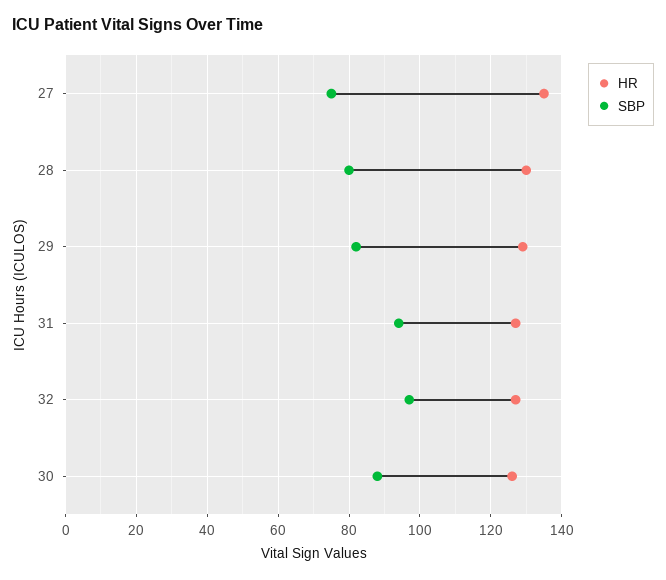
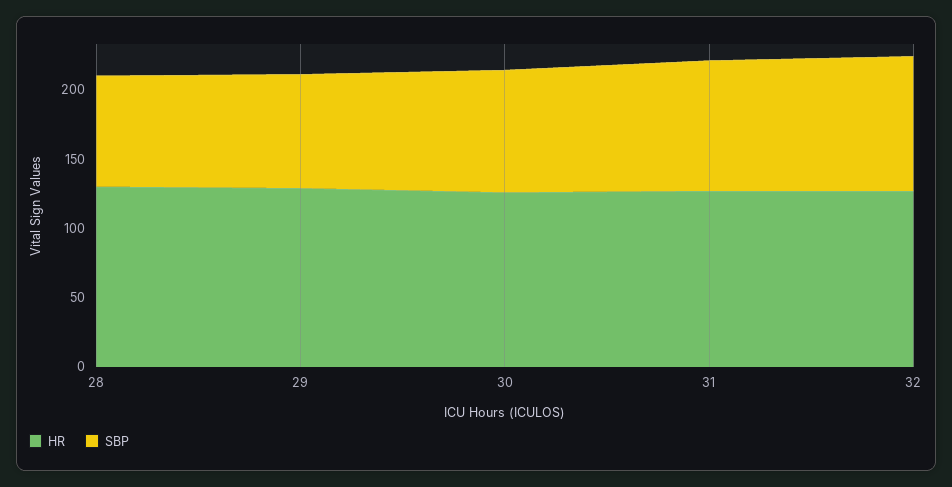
HR, 27: 135 -> none
SBP, 27: 75 -> none

